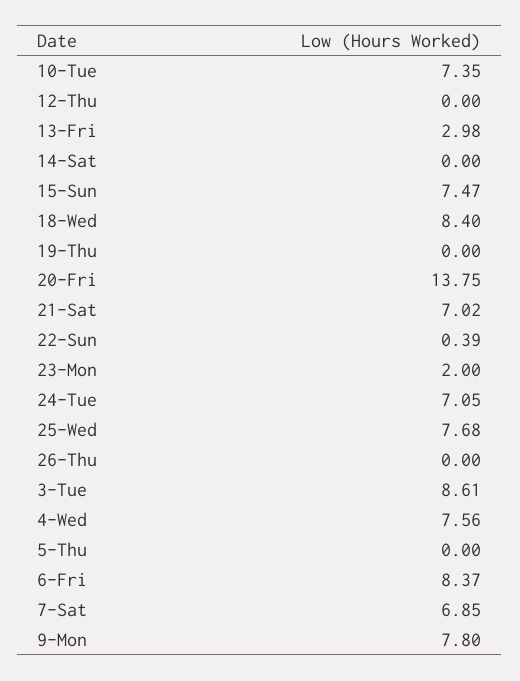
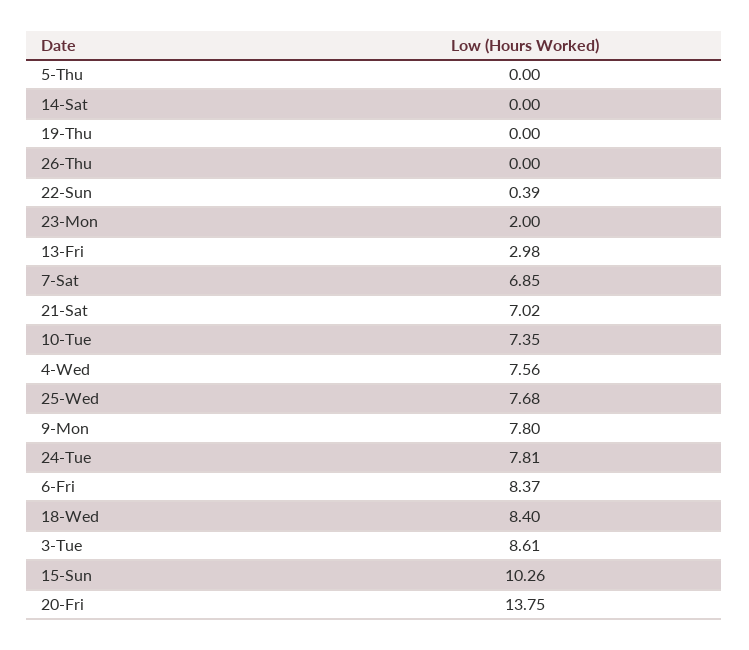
12-Thu: 0 -> none
15-Sun: 7.47 -> 10.26
24-Tue: 7.05 -> 7.81

